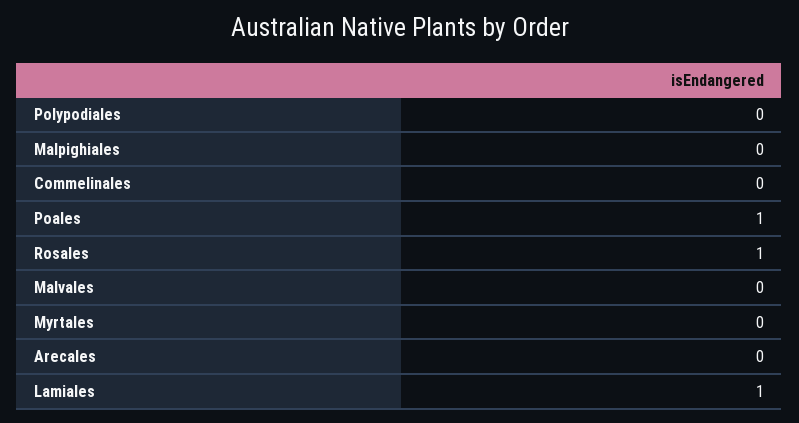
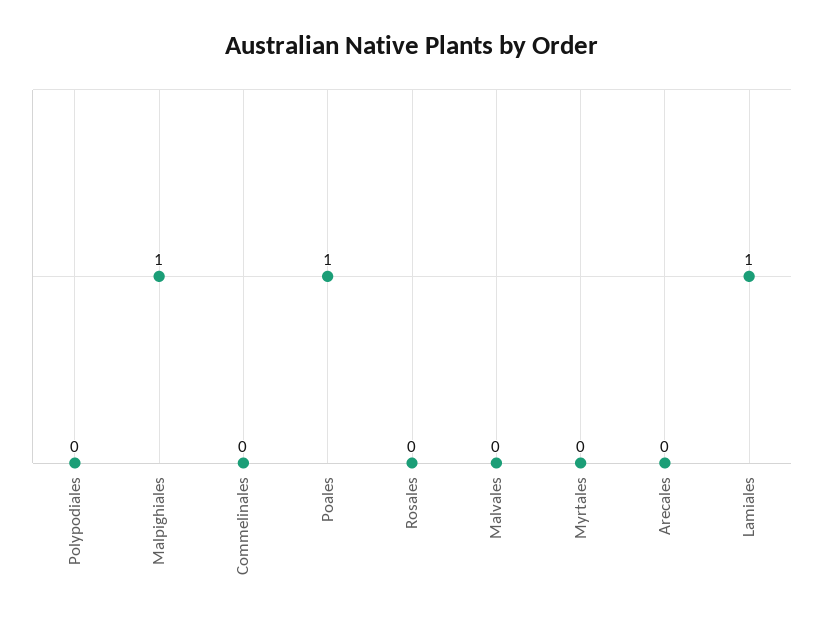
Malpighiales: 0 -> 1
Rosales: 1 -> 0

